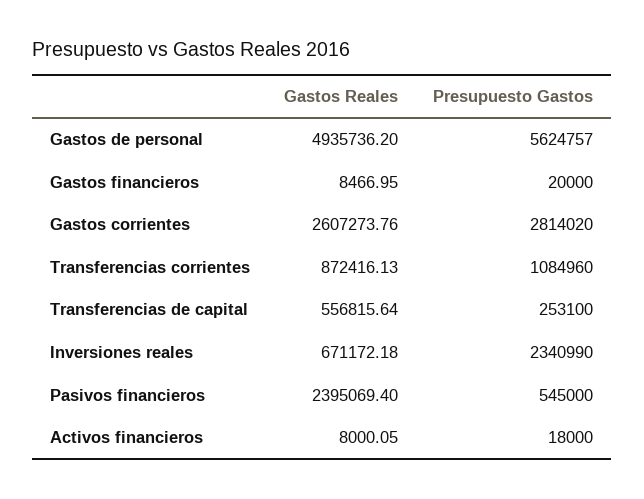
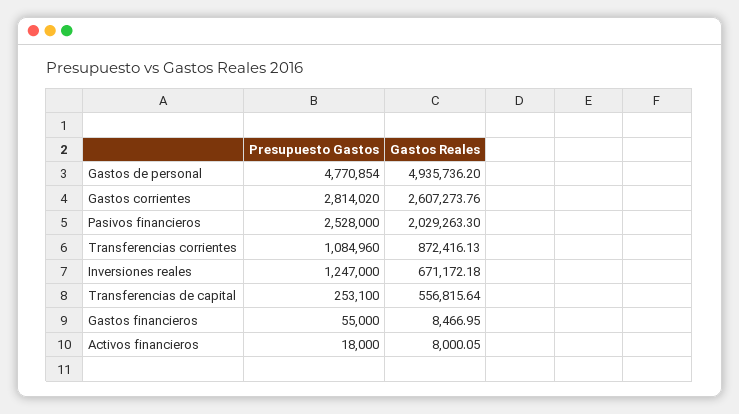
Presupuesto Gastos, Gastos de personal: 5624757 -> 4770854
Presupuesto Gastos, Gastos financieros: 20000 -> 55000
Presupuesto Gastos, Inversiones reales: 2340990 -> 1247000
Gastos Reales, Pasivos financieros: 2395069.4 -> 2029263.3
Presupuesto Gastos, Pasivos financieros: 545000 -> 2528000

